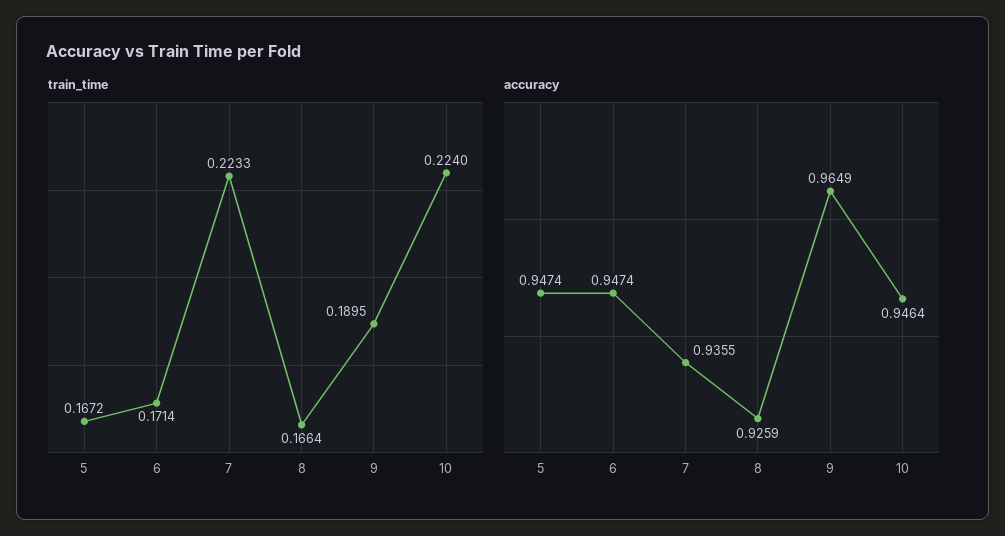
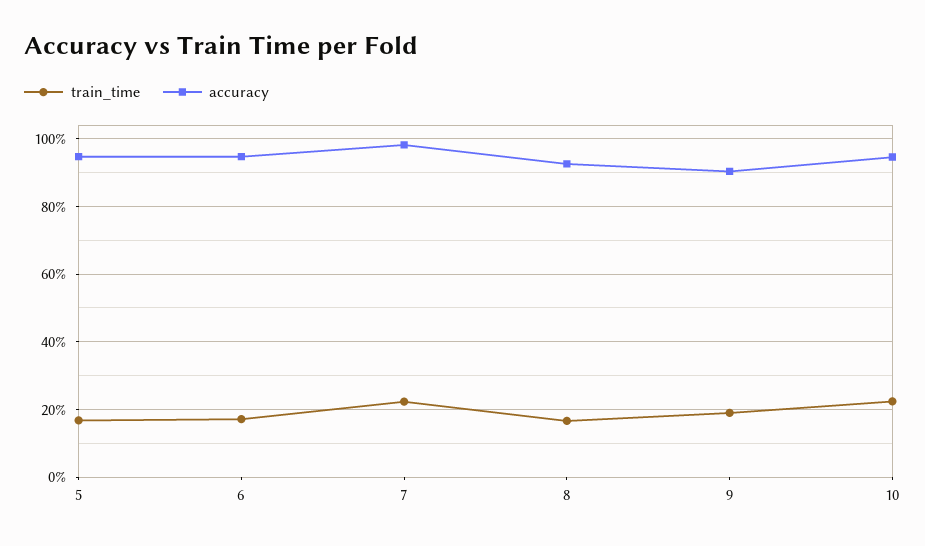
accuracy, 7: 0.9355 -> 0.98
accuracy, 9: 0.9649 -> 0.9

